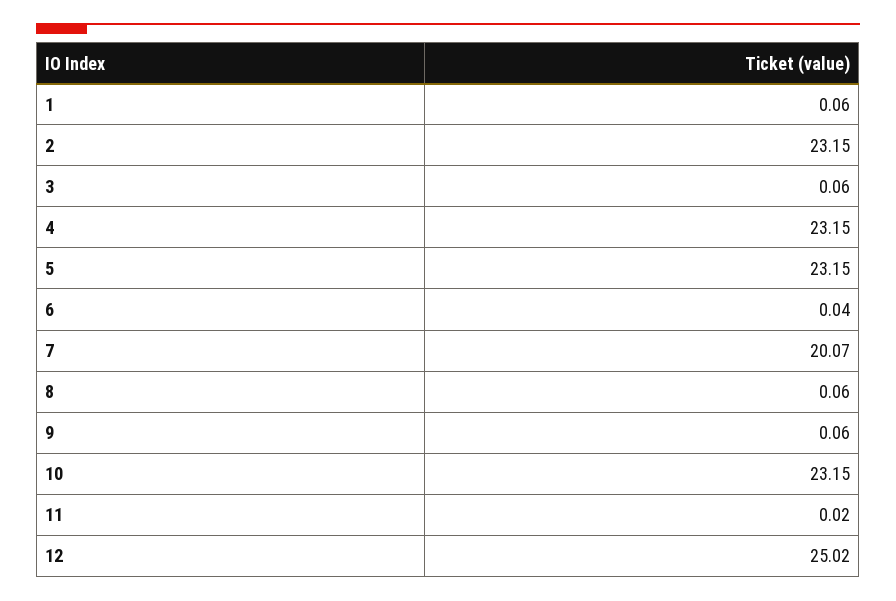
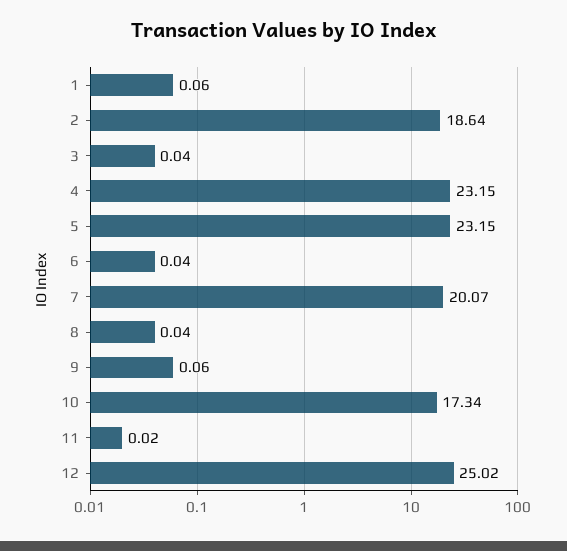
2: 23.15 -> 18.64
3: 0.06 -> 0.04
8: 0.06 -> 0.04
10: 23.15 -> 17.34

